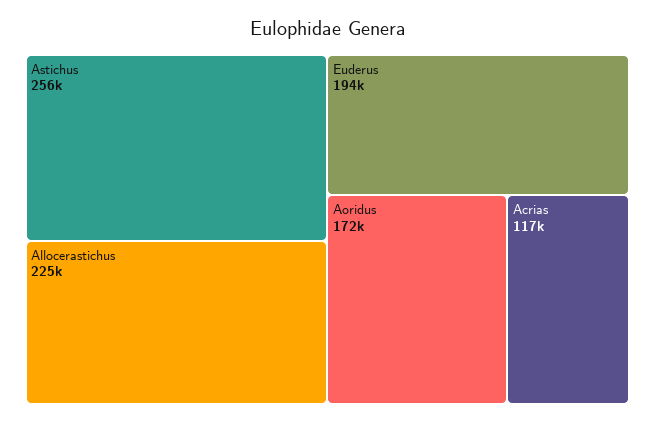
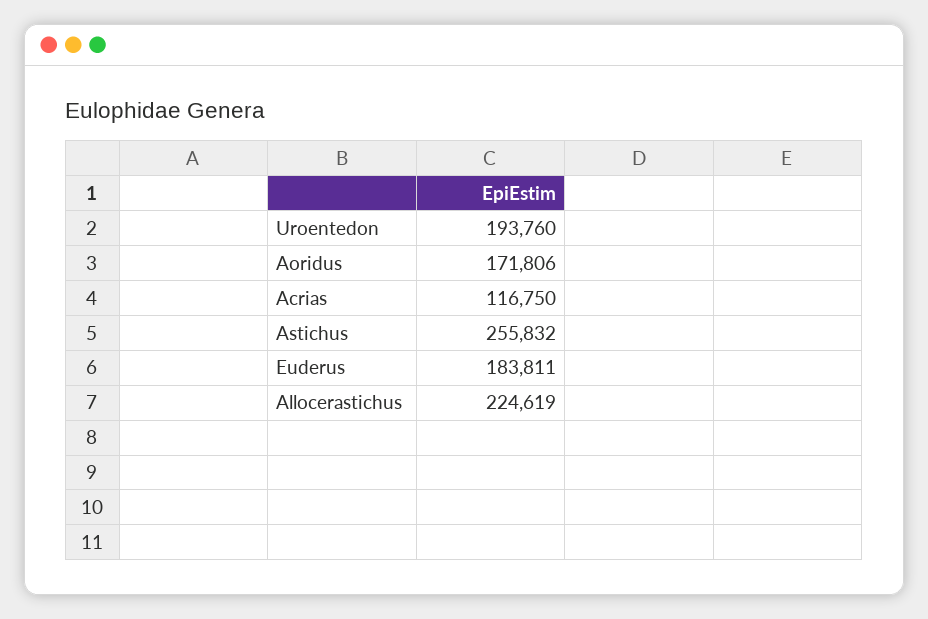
Euderus: 194000 -> 183811
Uroentedon: none -> 193760

